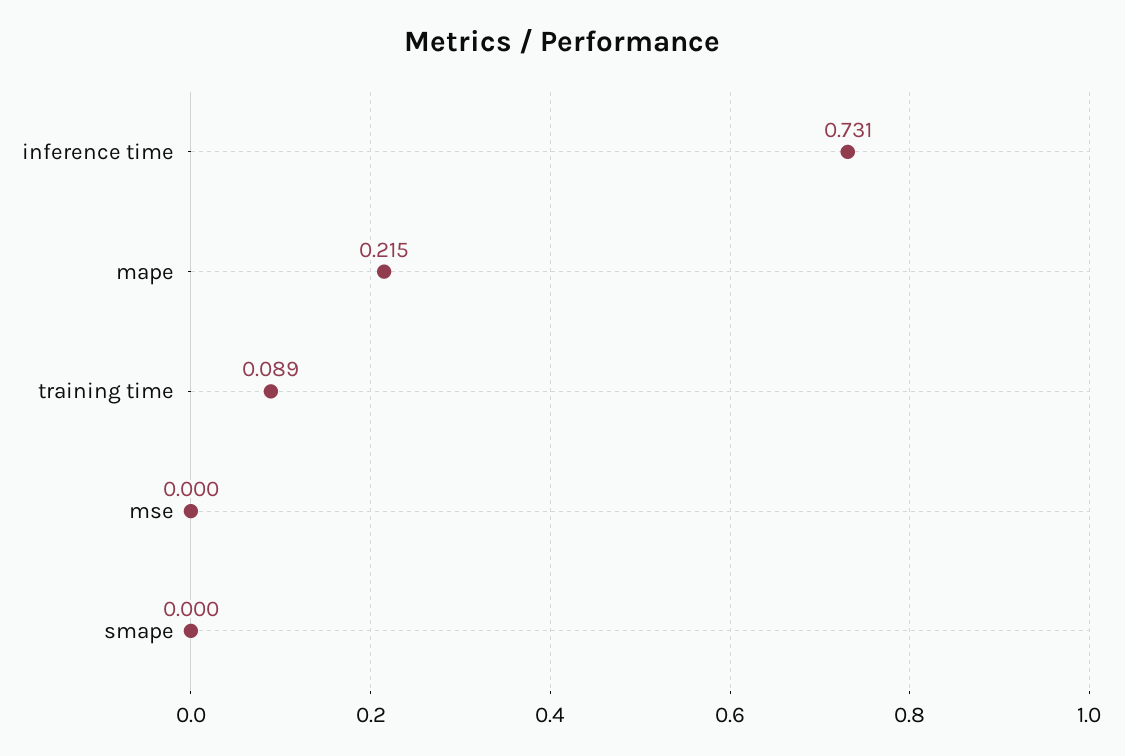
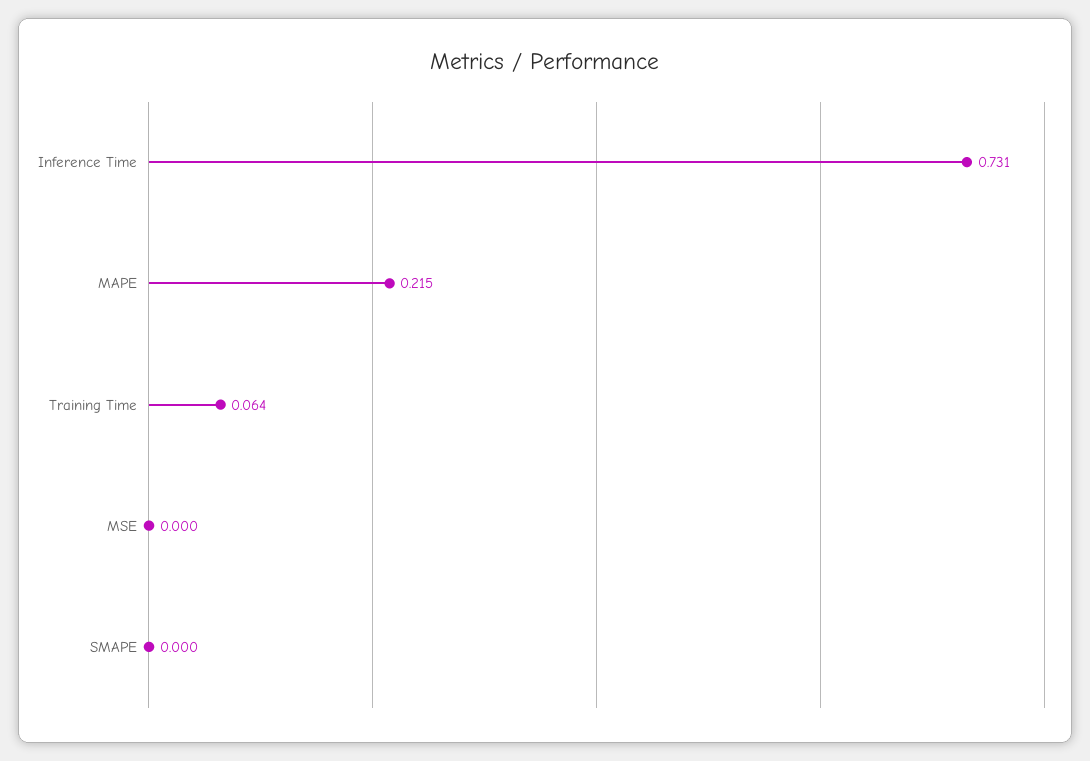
training time: 0.089 -> 0.064

